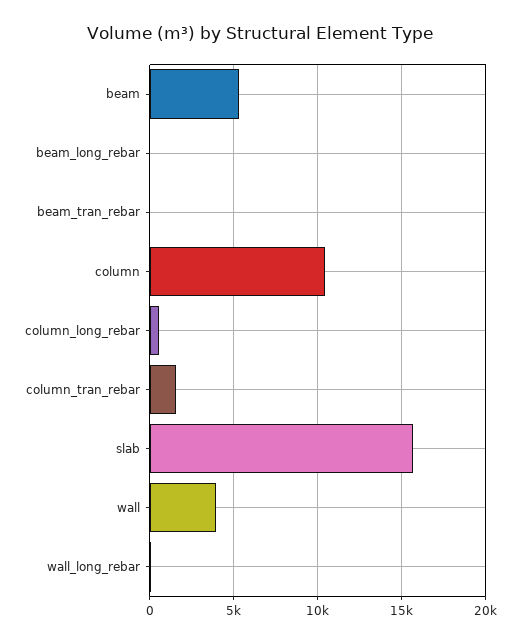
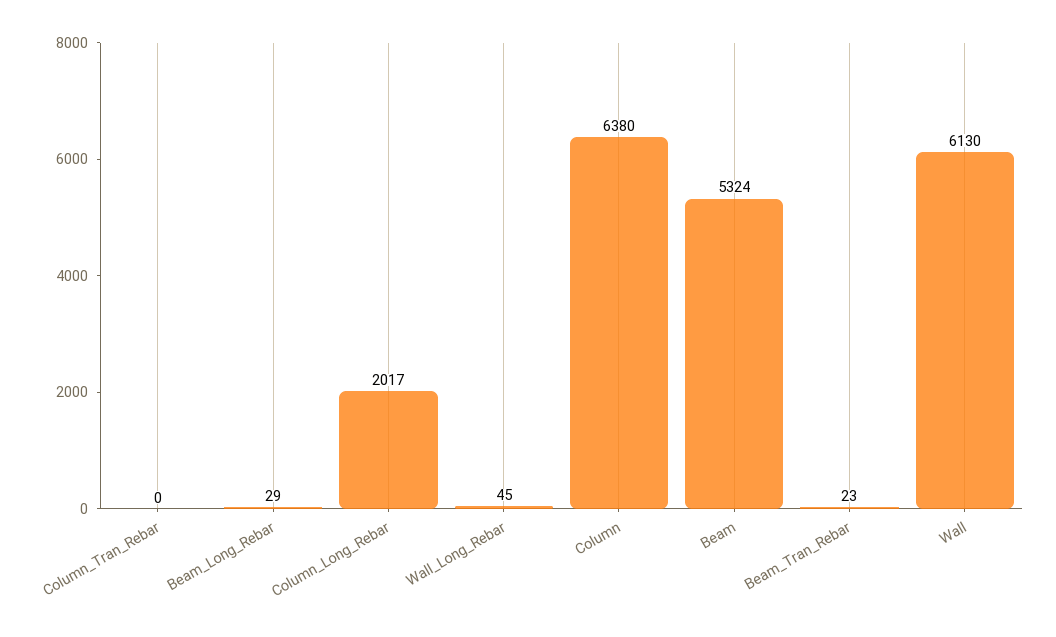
column: 10500 -> 6380
column_long_rebar: 500 -> 2017
column_tran_rebar: 1500 -> 0
slab: 15500 -> none
wall: 4000 -> 6130

